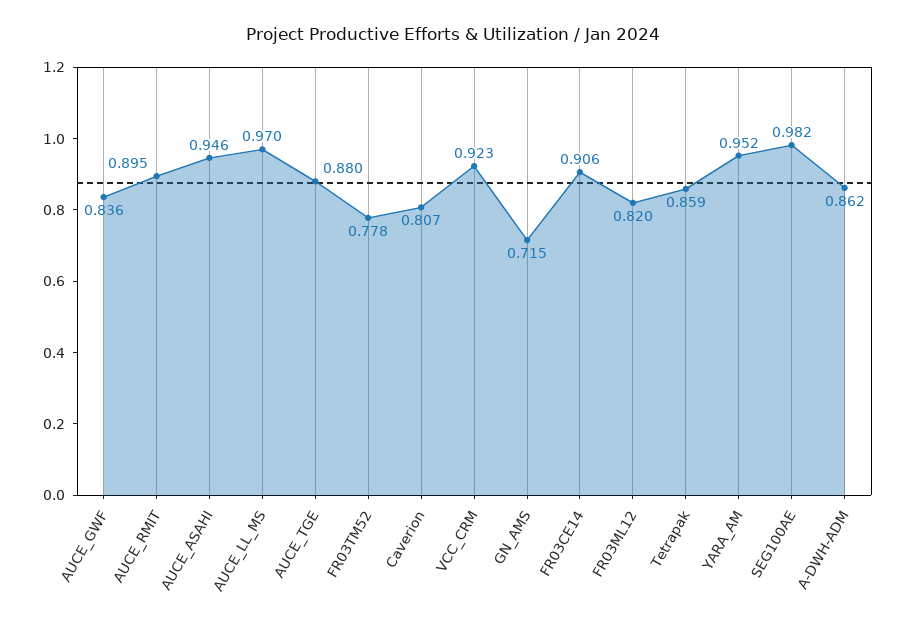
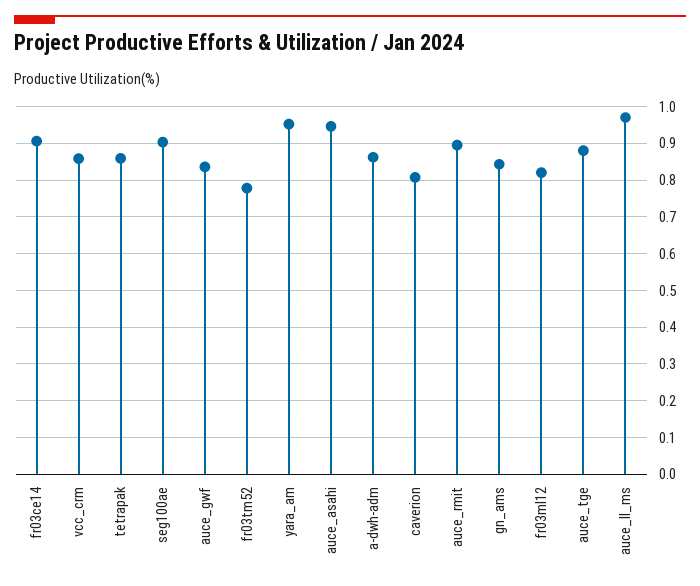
VCC_CRM: 0.923 -> 0.86
GN_AMS: 0.715 -> 0.84
SEG100AE: 0.982 -> 0.9

